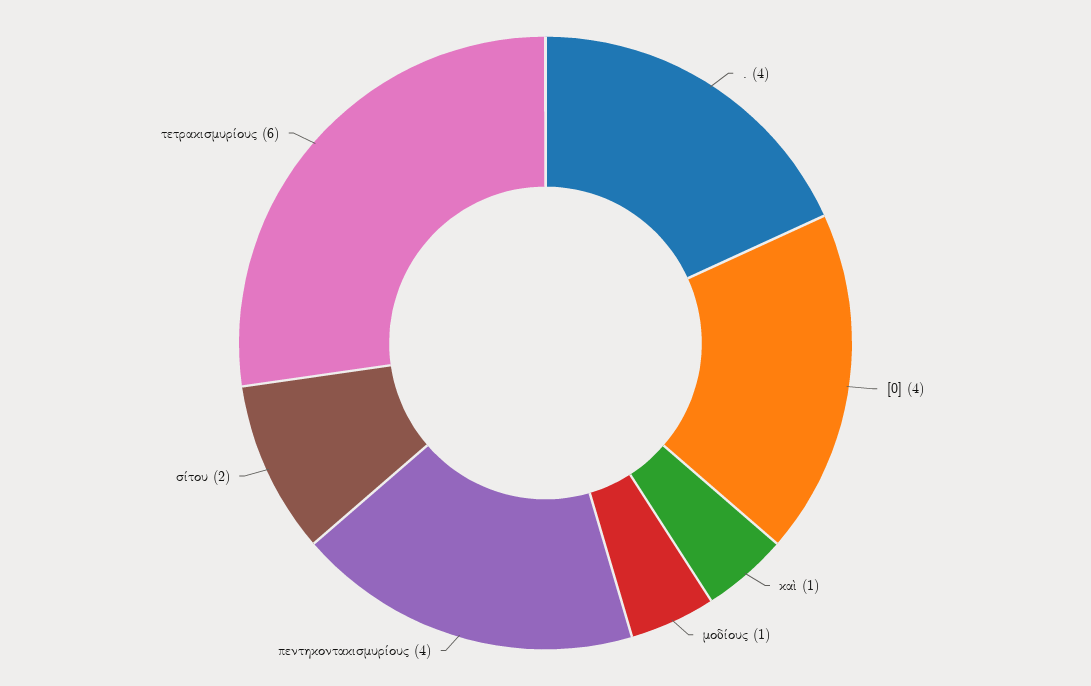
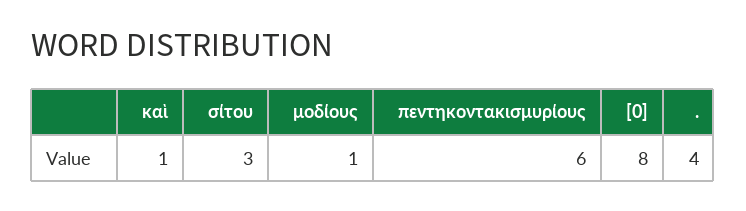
[0]: 4 -> 8
πεντηκοντακισμυρίους: 4 -> 6
σίτου: 2 -> 3
τετρακισμυρίους: 6 -> none

